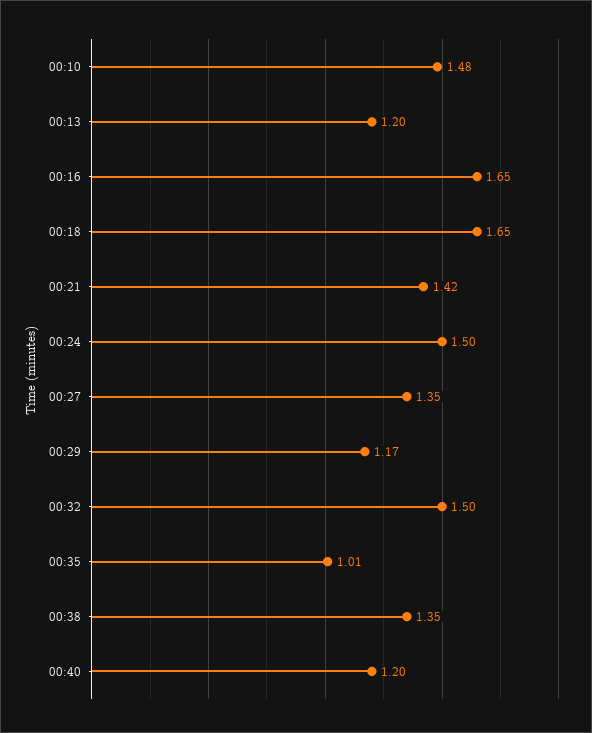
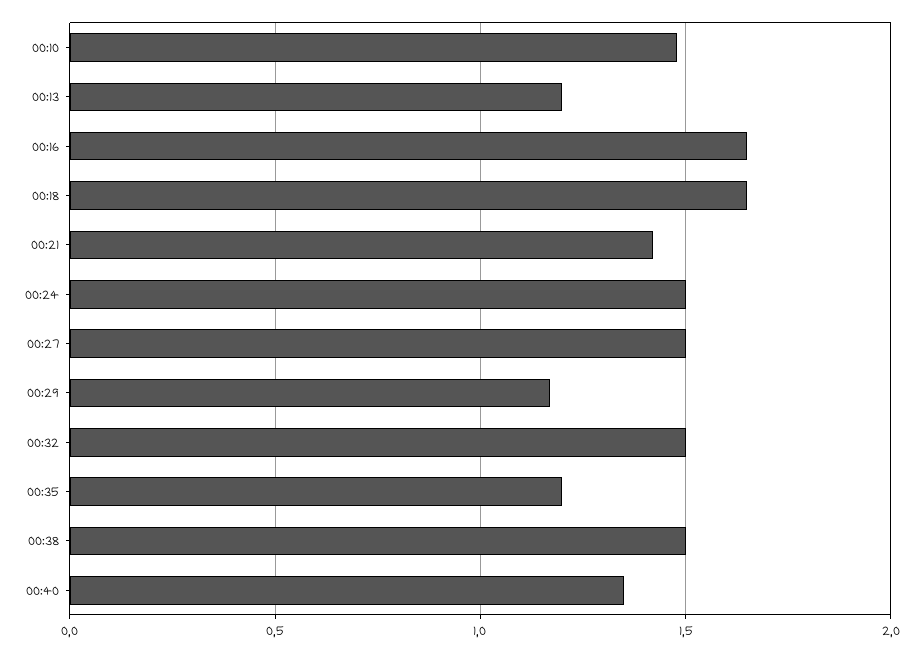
00:27: 1.35 -> 1.5
00:35: 1.01 -> 1.2
00:38: 1.35 -> 1.5
00:40: 1.2 -> 1.35

